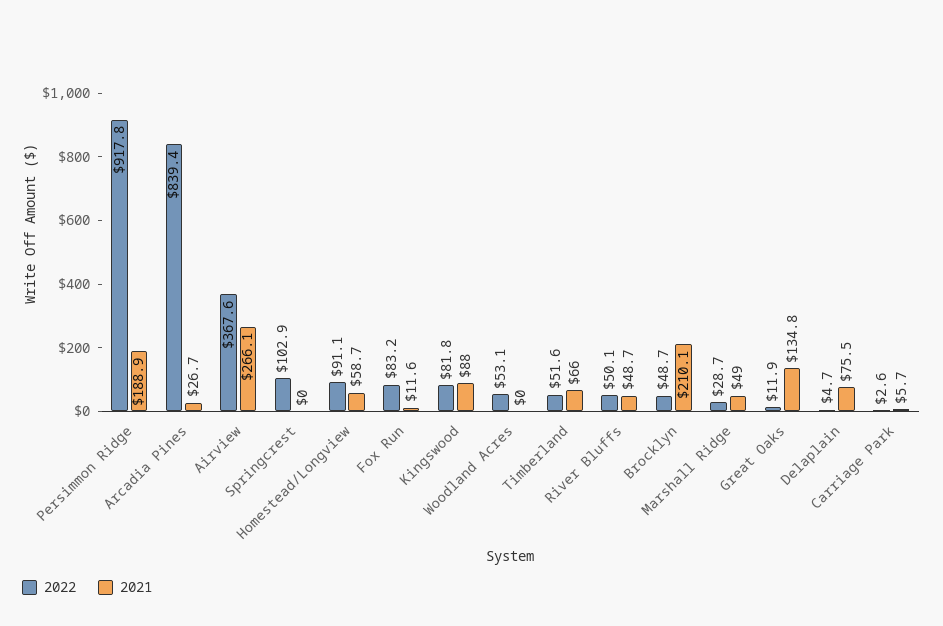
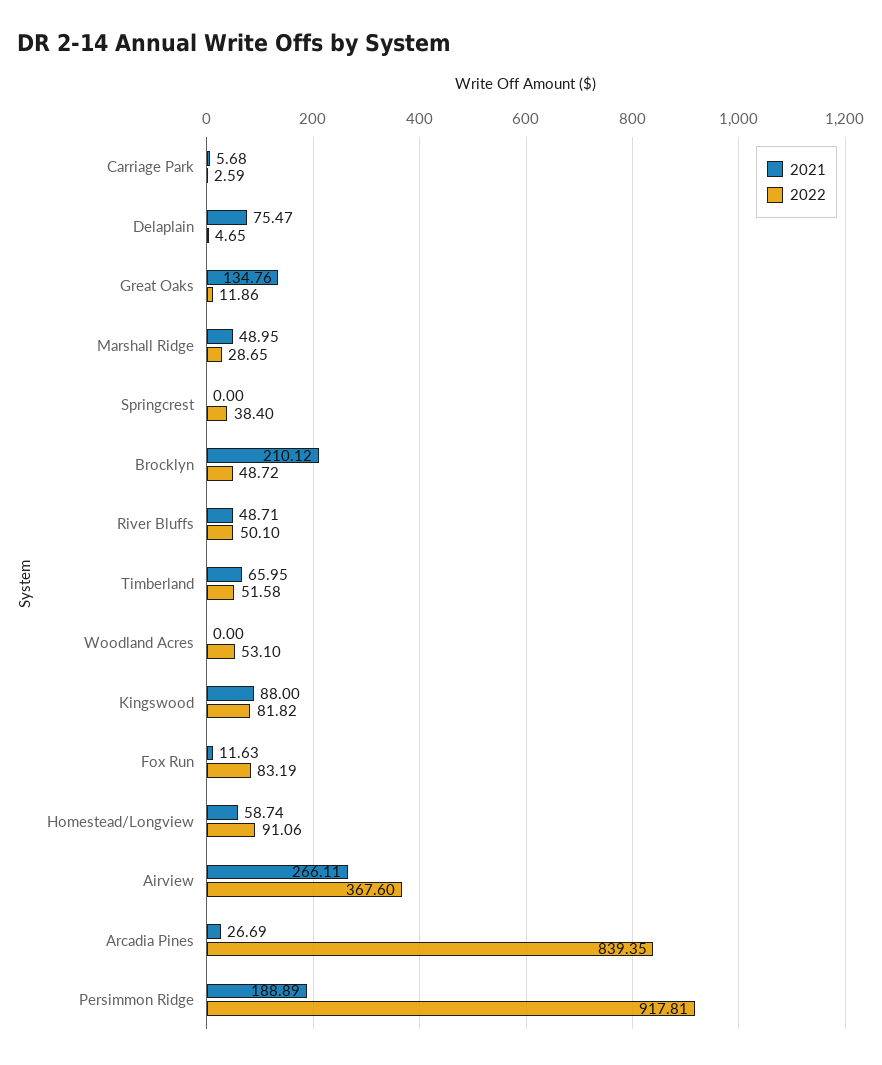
2022, Springcrest: 102.9 -> 38.4

